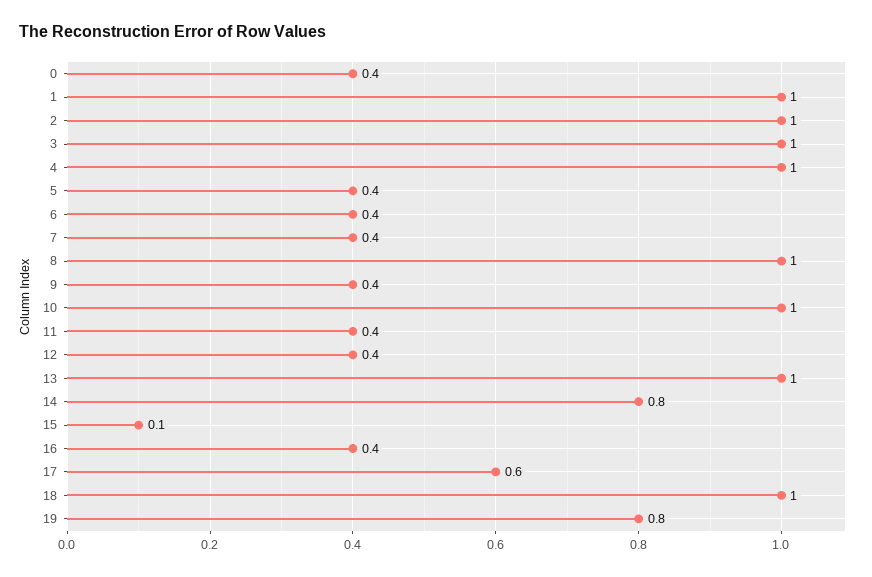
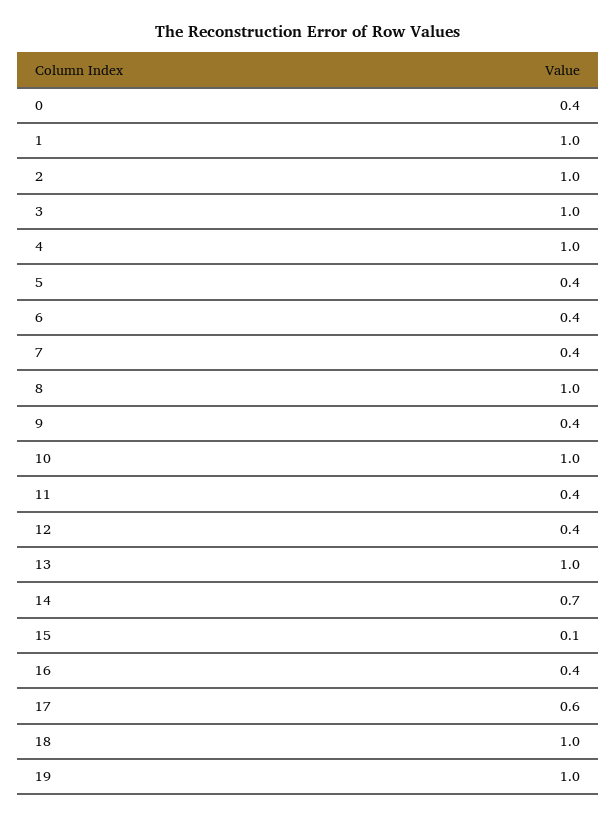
14: 0.8 -> 0.7
19: 0.8 -> 1

